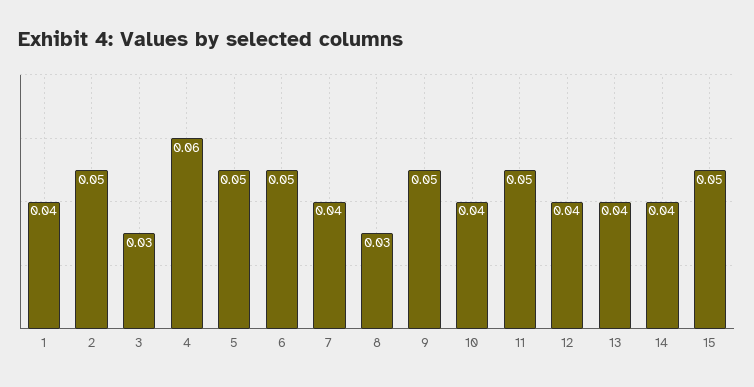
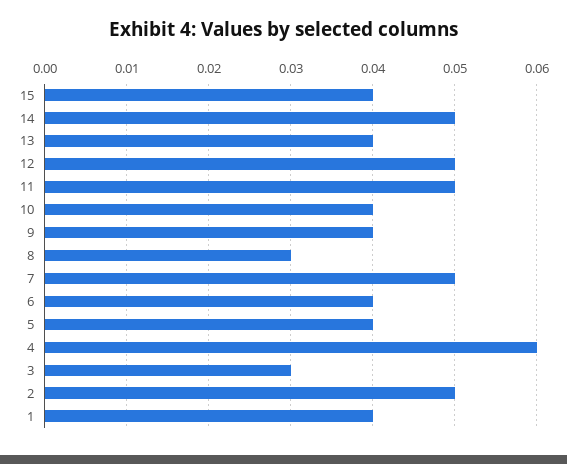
5: 0.05 -> 0.04
6: 0.05 -> 0.04
7: 0.04 -> 0.05
9: 0.05 -> 0.04
12: 0.04 -> 0.05
14: 0.04 -> 0.05
15: 0.05 -> 0.04

